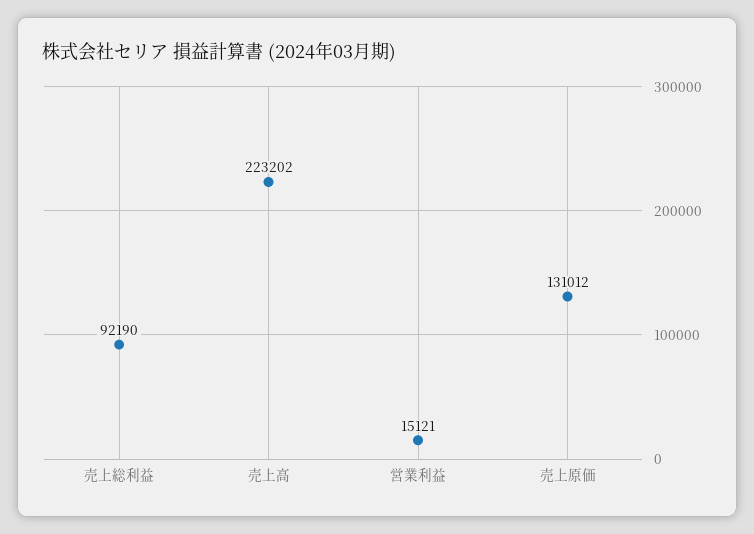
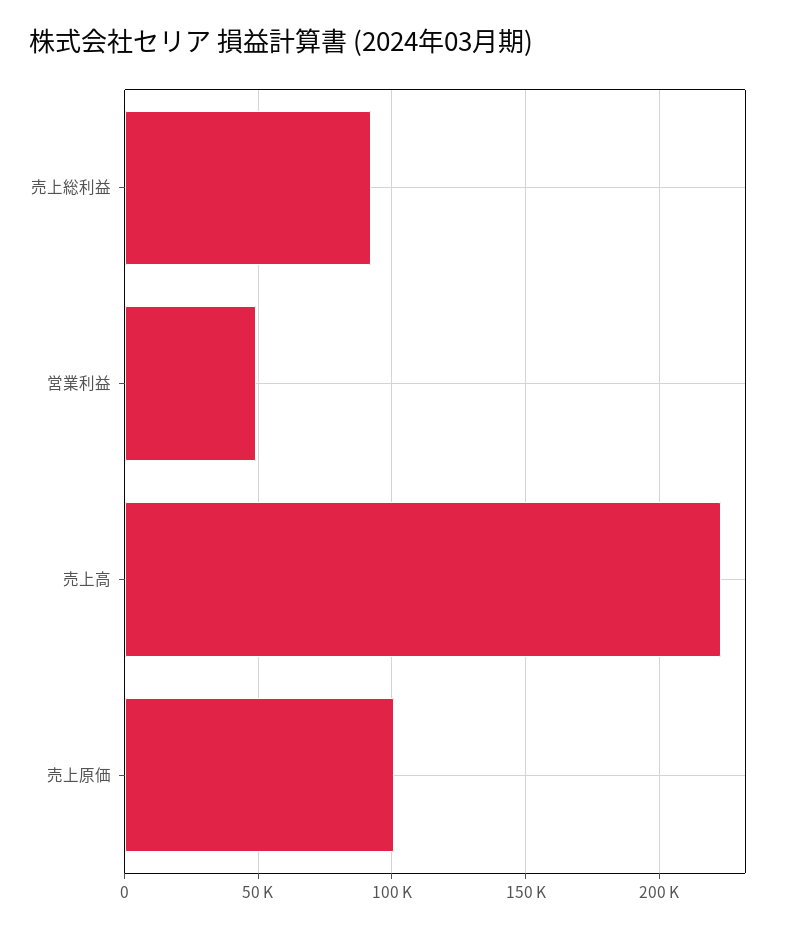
営業利益: 15121 -> 50000
売上原価: 131012 -> 100000

